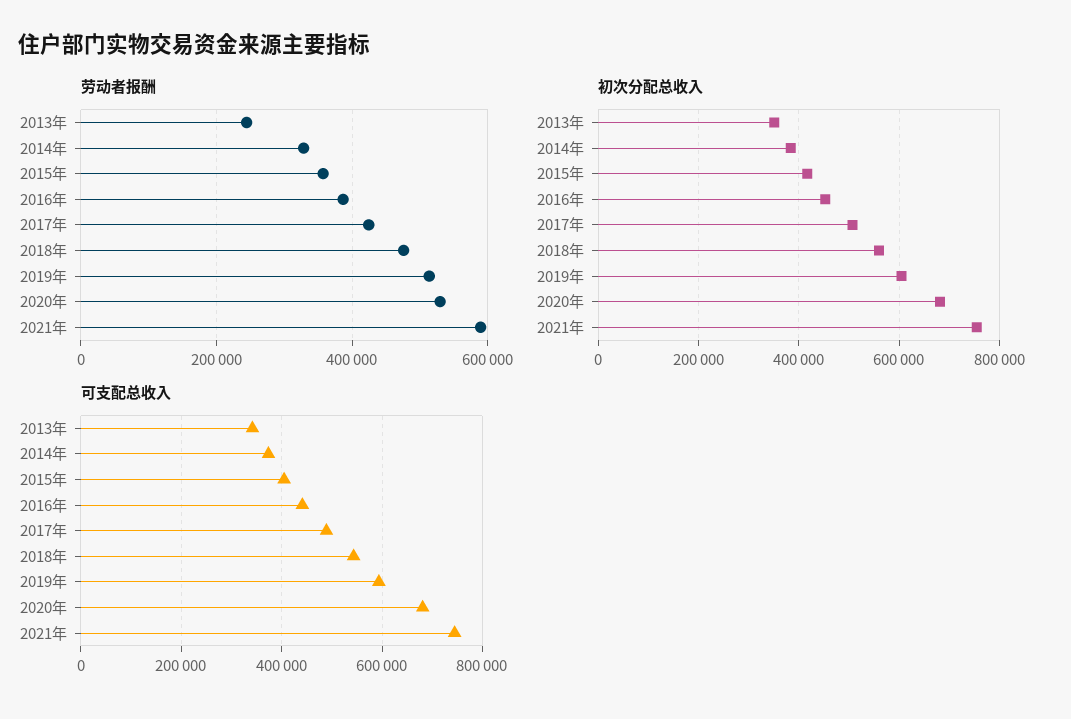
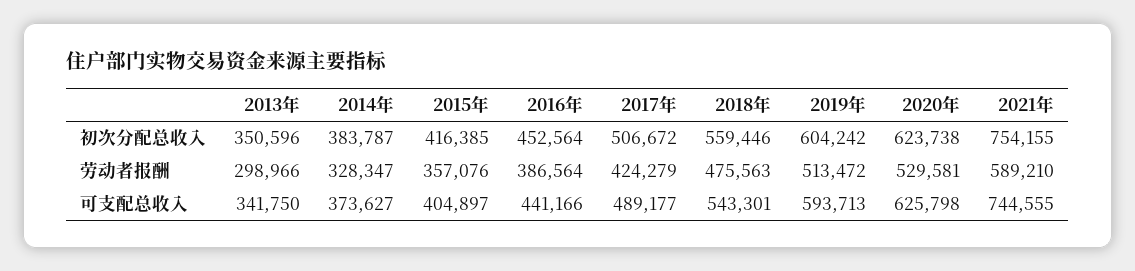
劳动者报酬, 2013年: 240000 -> 298966
初次分配总收入, 2020年: 680000 -> 623738
可支配总收入, 2020年: 680000 -> 625798

